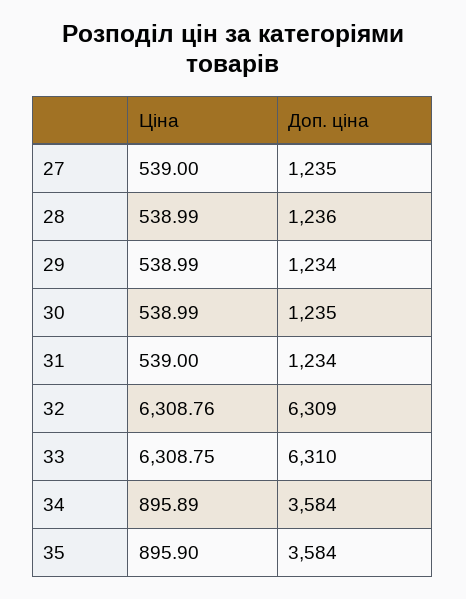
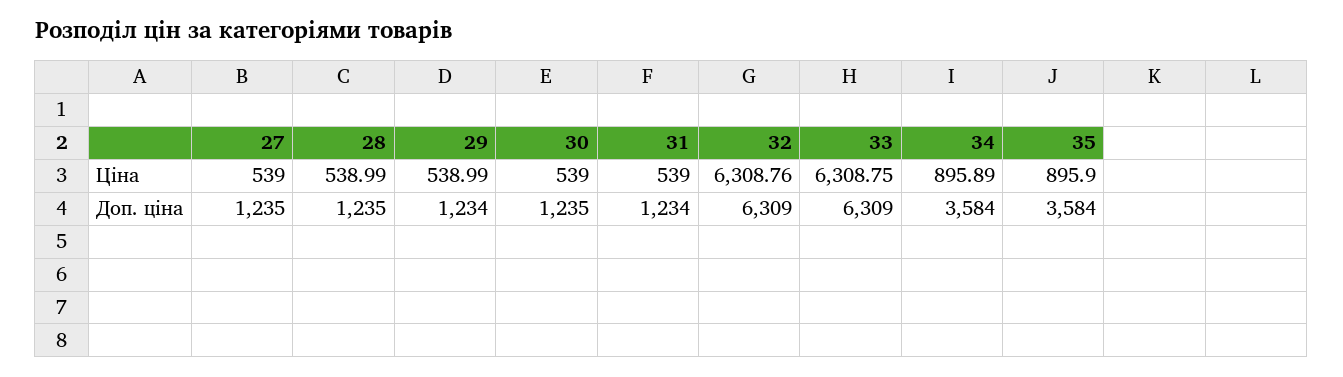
Доп. ціна, 28: 1236 -> 1235
Ціна, 30: 538.99 -> 539
Доп. ціна, 33: 6310 -> 6309

